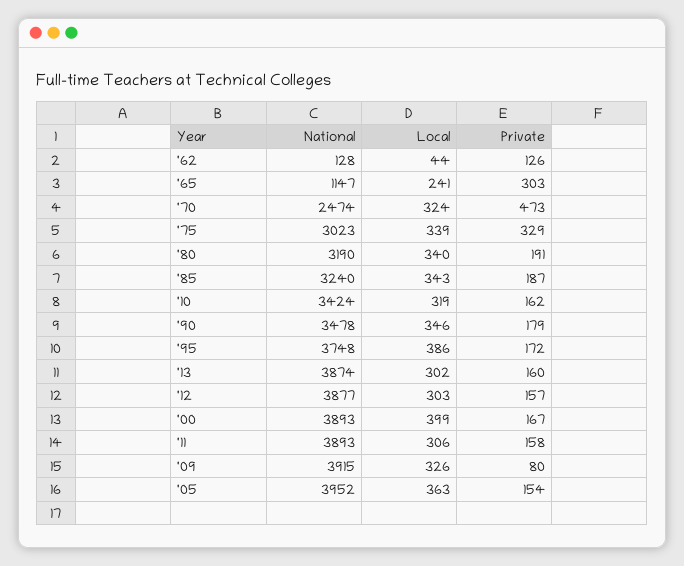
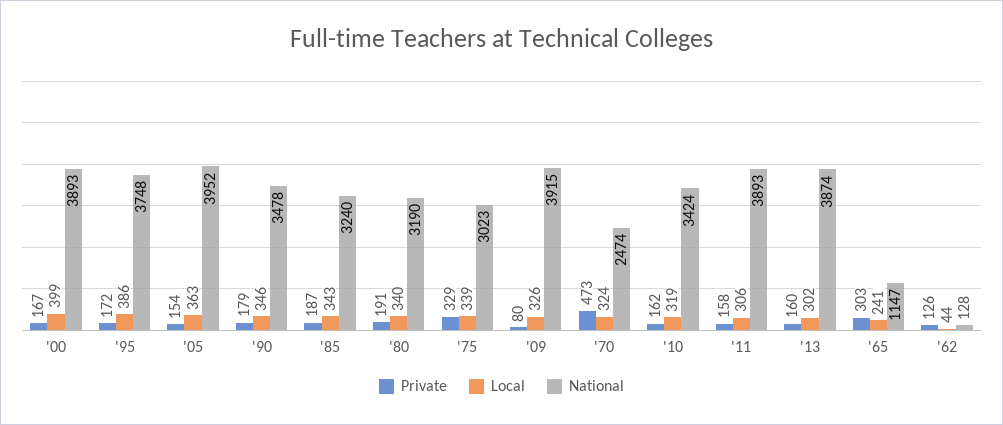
National, '12: 3877 -> none
Local, '12: 303 -> none
Private, '12: 157 -> none

